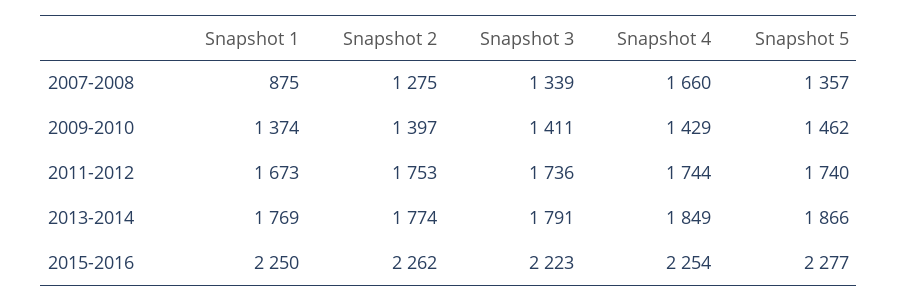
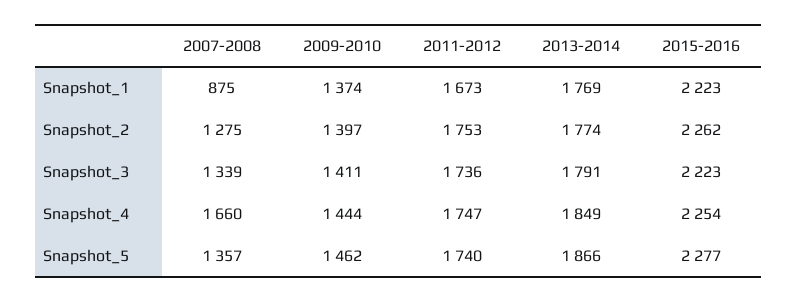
Snapshot 4, 2009-2010: 1429 -> 1444
Snapshot 4, 2011-2012: 1744 -> 1747
Snapshot 1, 2015-2016: 2250 -> 2223

